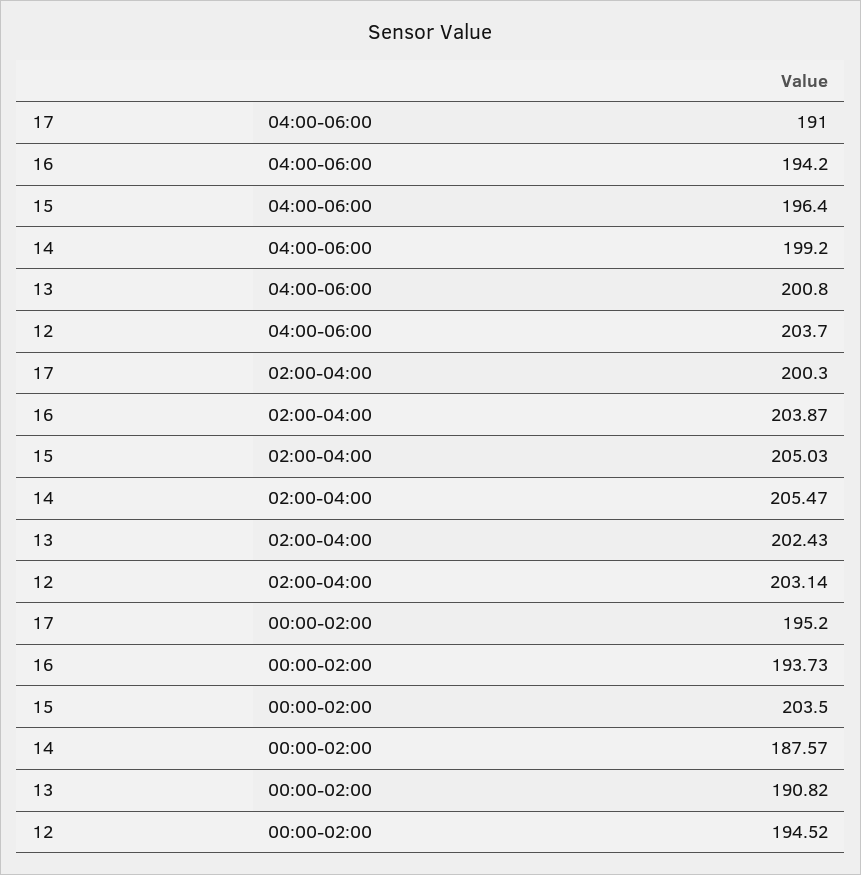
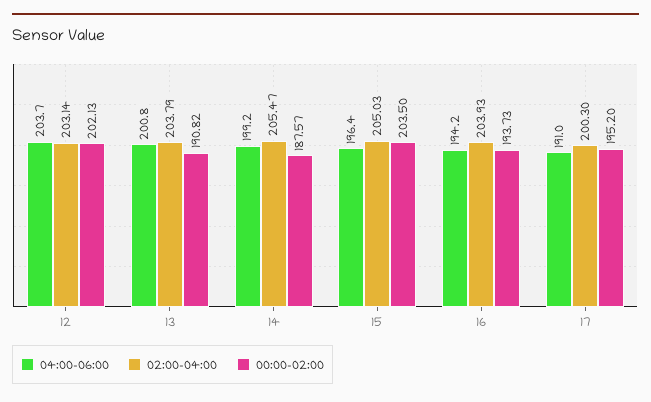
02:00-04:00, 16: 203.87 -> 203.93
02:00-04:00, 13: 202.43 -> 203.79
00:00-02:00, 12: 194.52 -> 202.13

